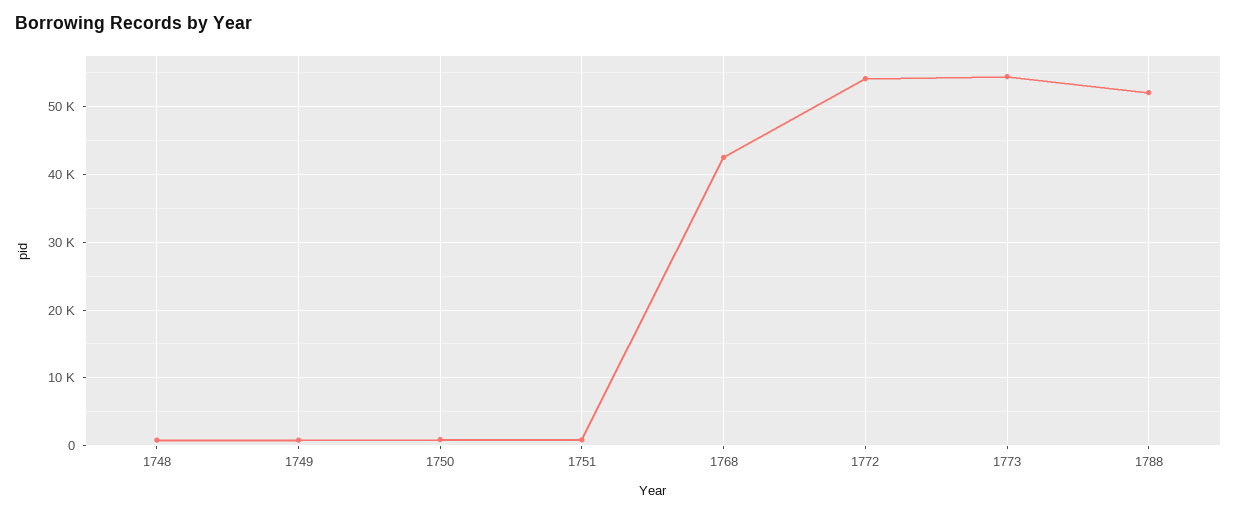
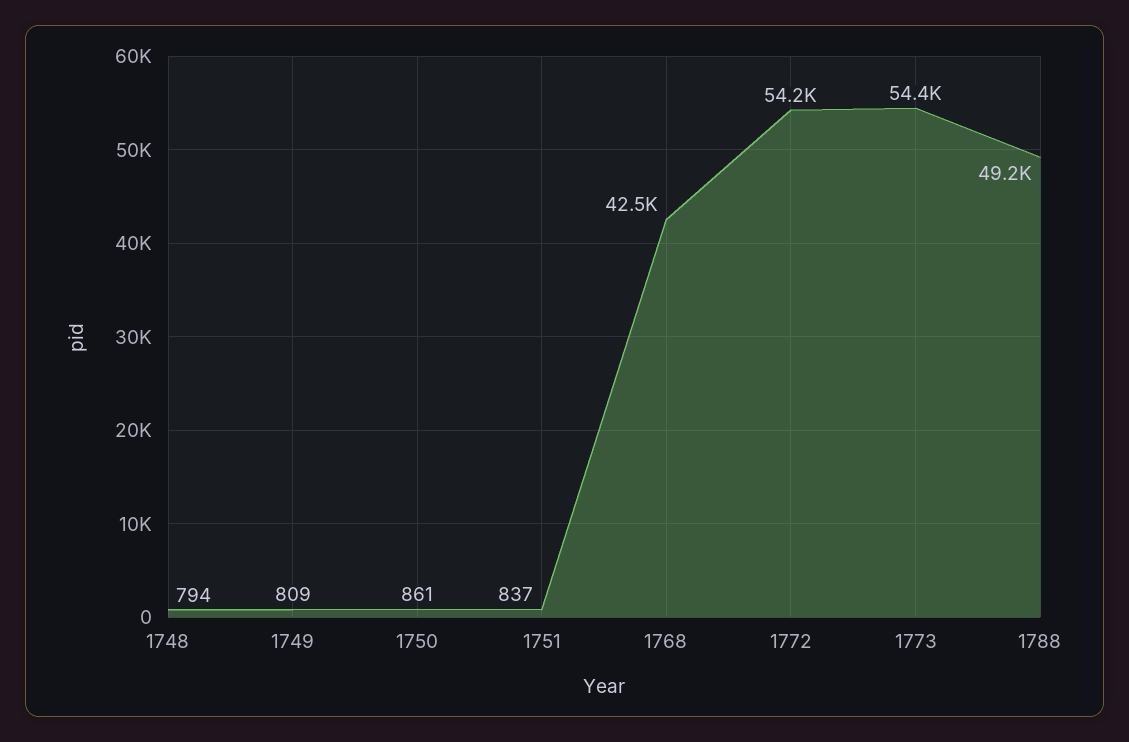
1788: 52000 -> 49200

